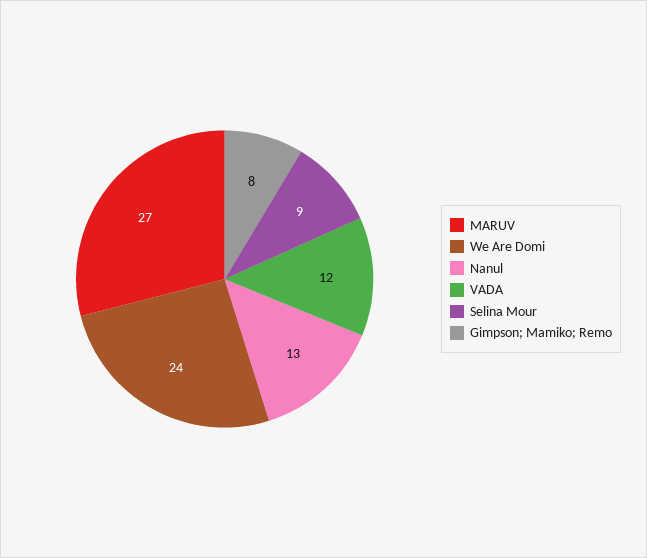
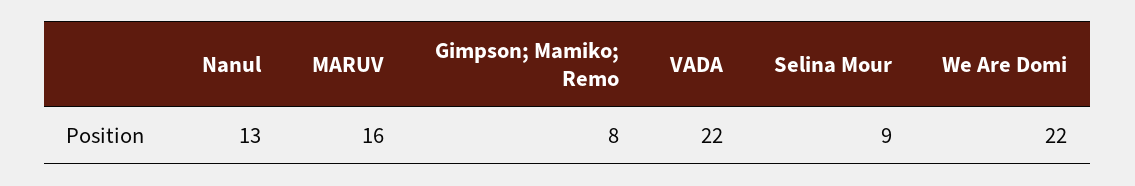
MARUV: 27 -> 16
We Are Domi: 24 -> 22
VADA: 12 -> 22

